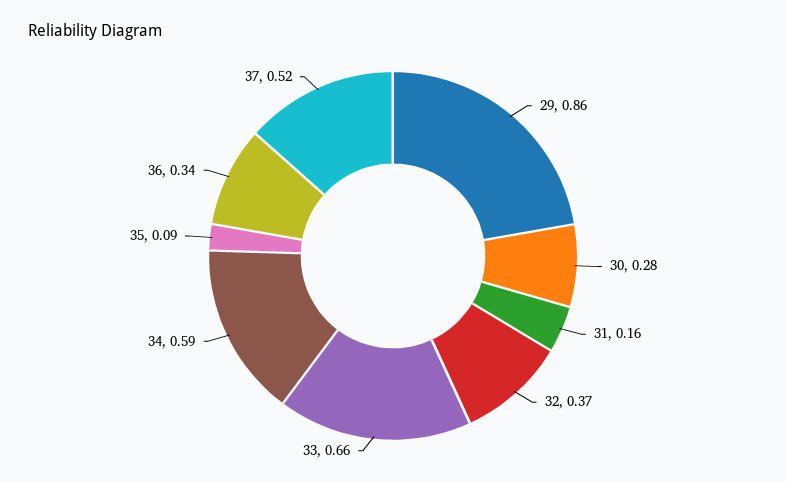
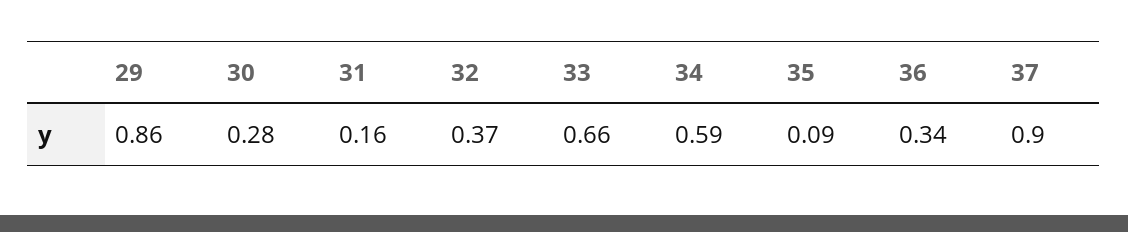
37: 0.52 -> 0.9

